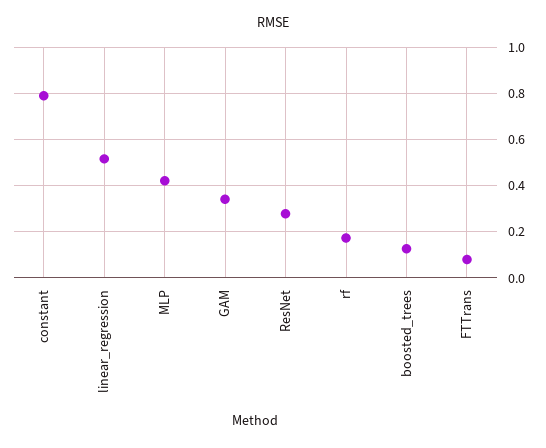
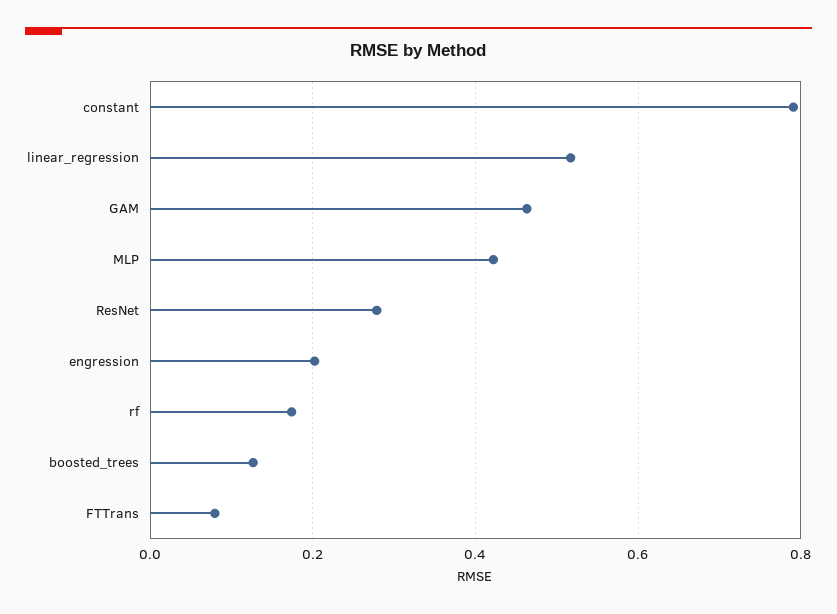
GAM: 0.35 -> 0.46
engression: none -> 0.2

